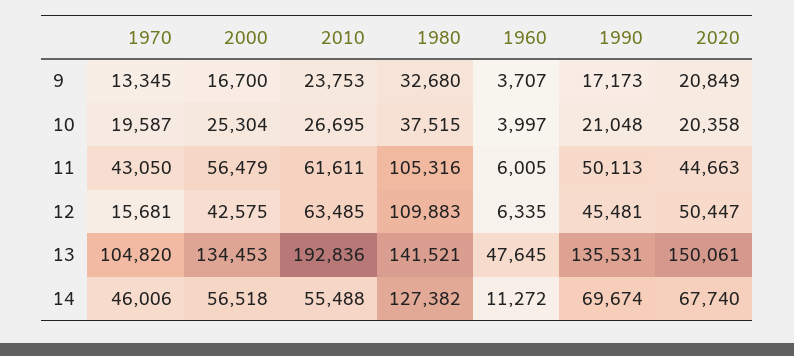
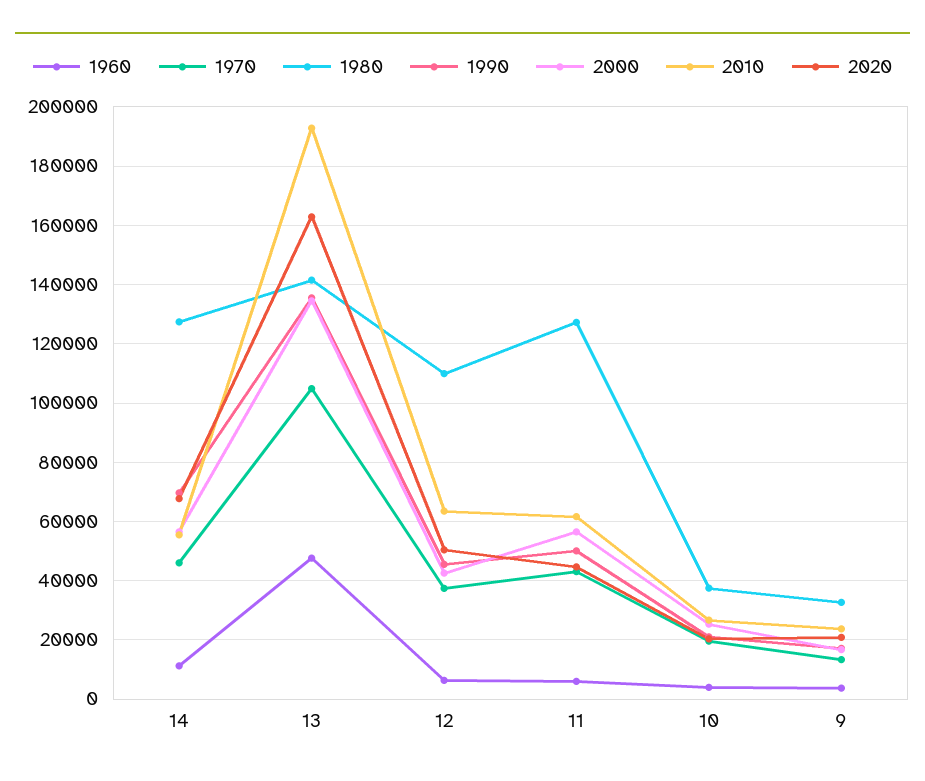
1980, 11: 105316 -> 127500
1970, 12: 15681 -> 37500
2020, 13: 150061 -> 162500

